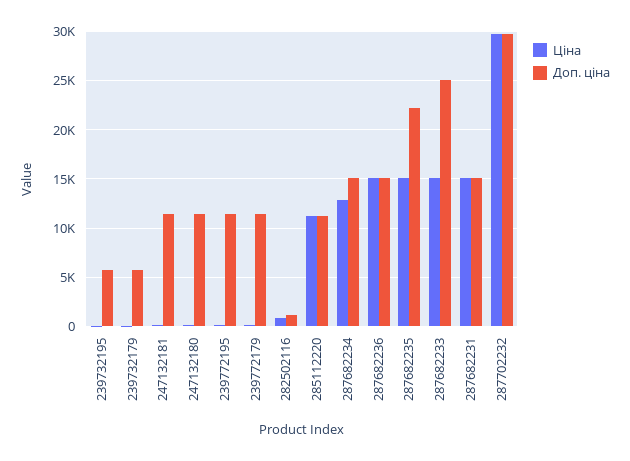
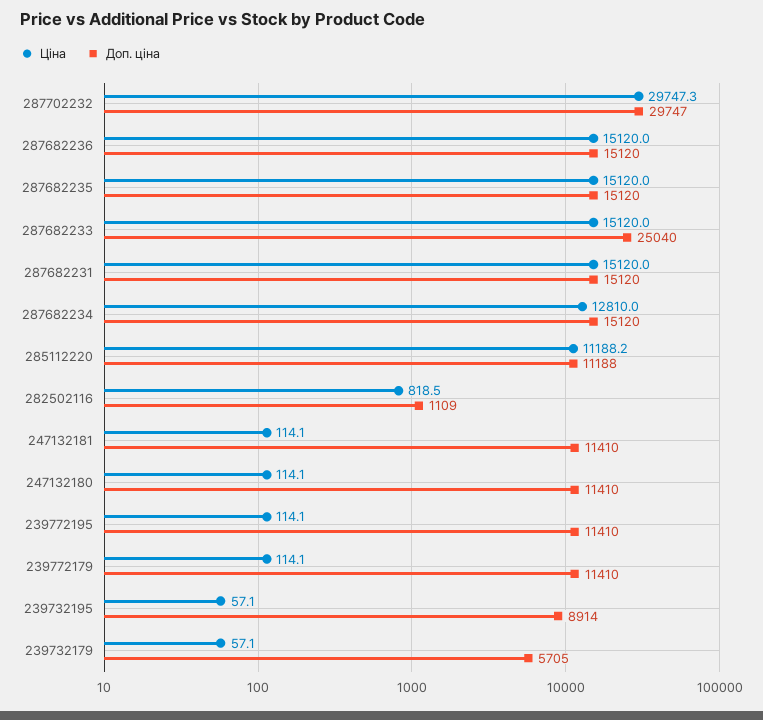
Доп. ціна, 239732195: 6000 -> 8914
Доп. ціна, 287682235: 22000 -> 15120

